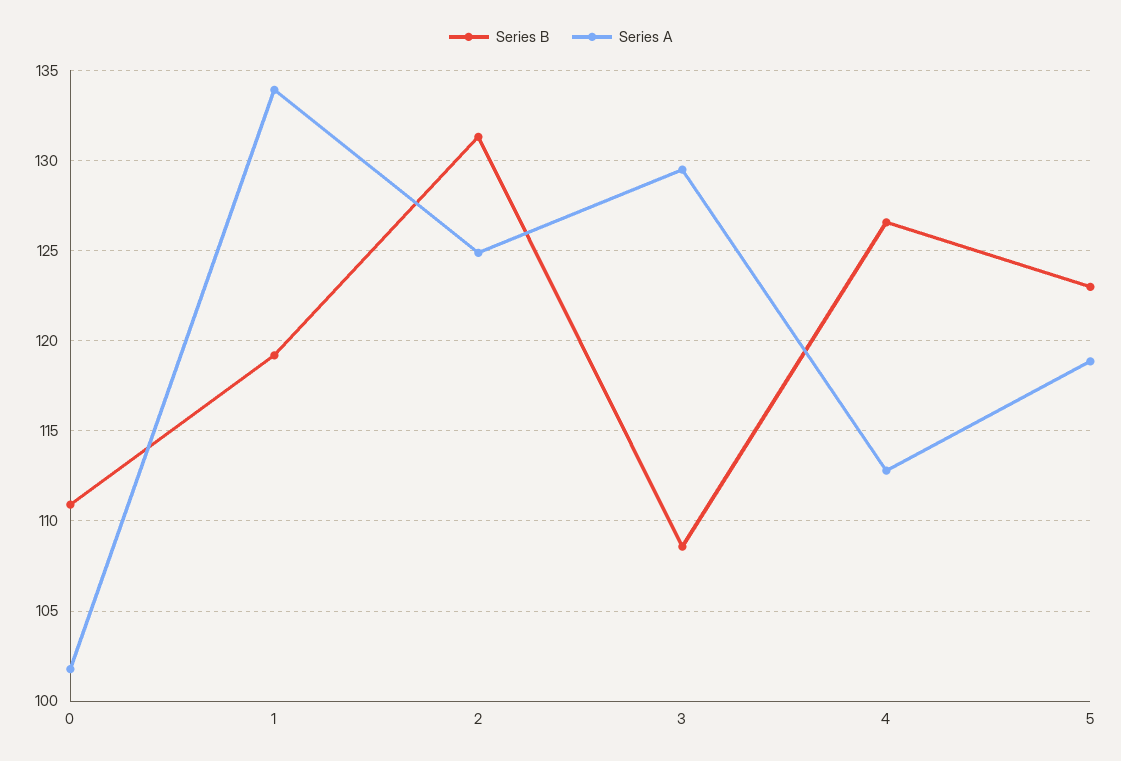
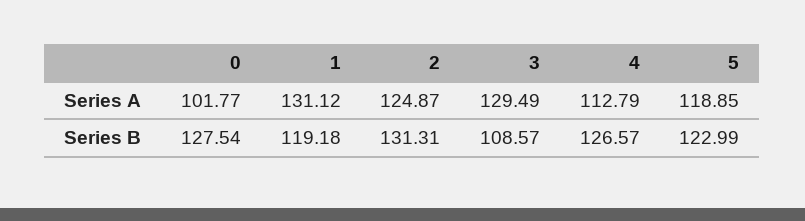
Series B, 0: 111 -> 127.54
Series A, 1: 134 -> 131.12

